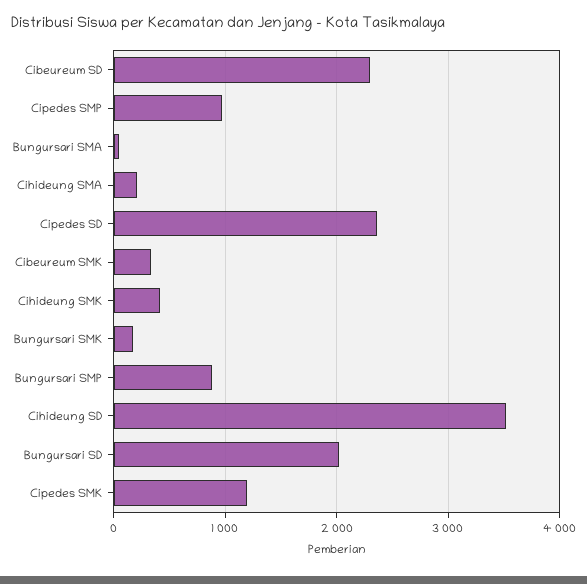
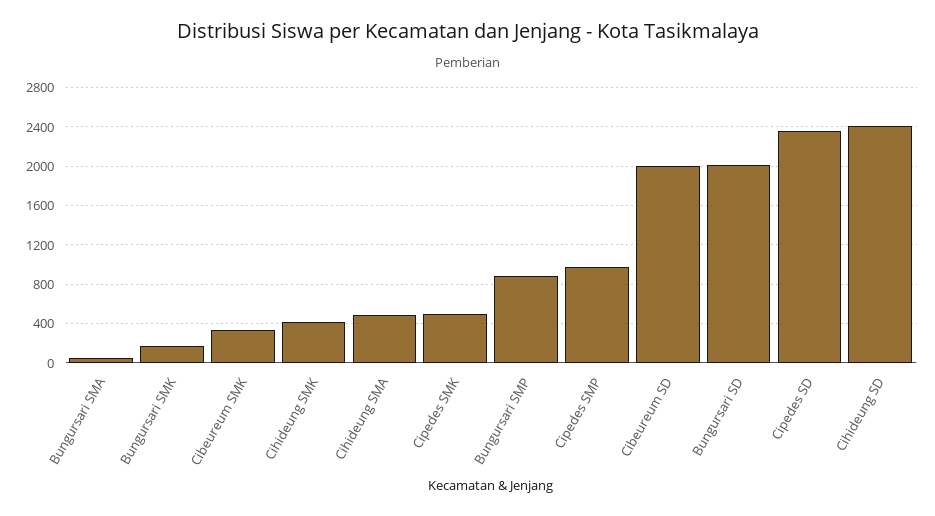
Cibeureum SD: 2300 -> 2000
Cihideung SMA: 200 -> 500
Cihideung SD: 3500 -> 2400
Cipedes SMK: 1200 -> 500

